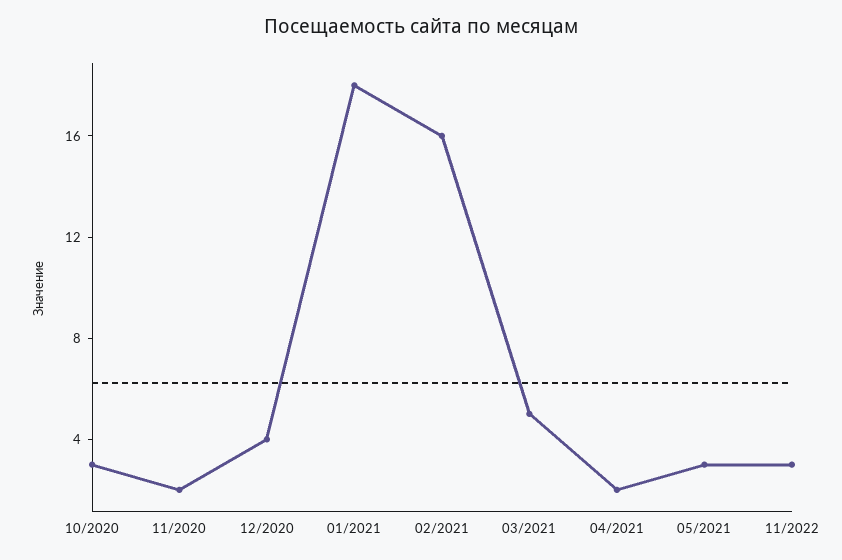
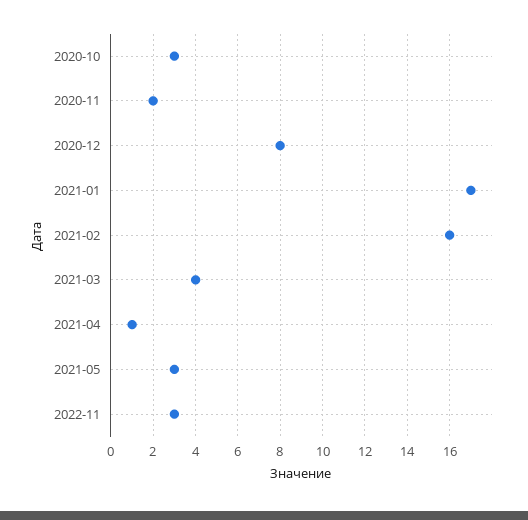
12/2020: 4 -> 8
01/2021: 18 -> 17
03/2021: 5 -> 4
04/2021: 2 -> 1

